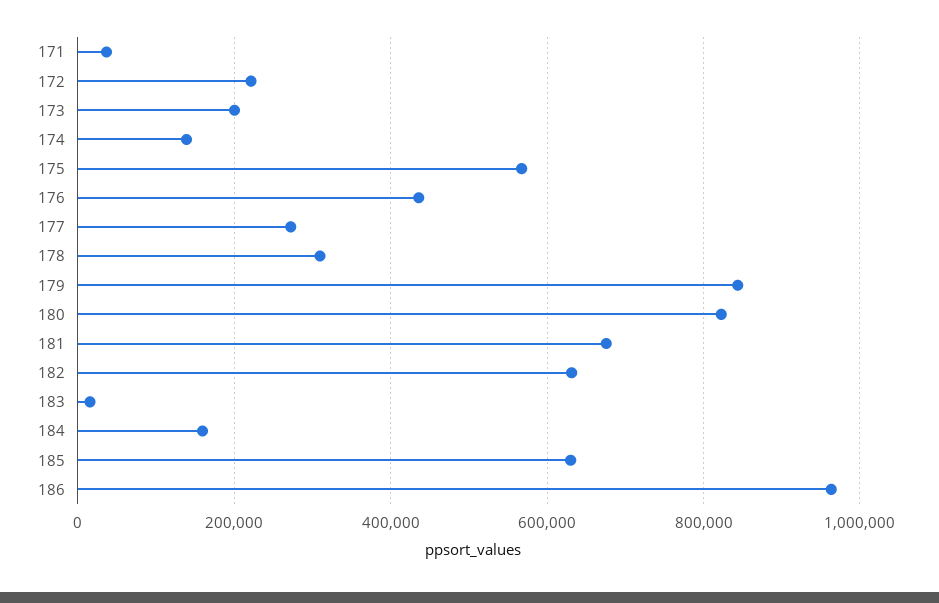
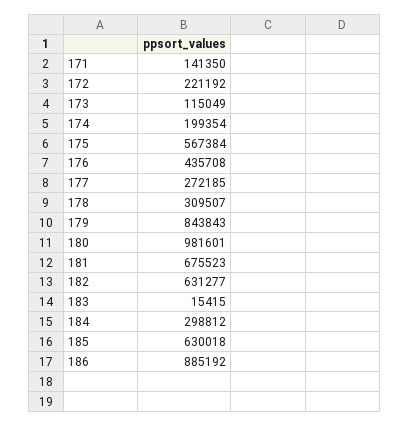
171: 40000 -> 141350
173: 200000 -> 115049
174: 140000 -> 199354
180: 820000 -> 981601
184: 160000 -> 298812
186: 960000 -> 885192

